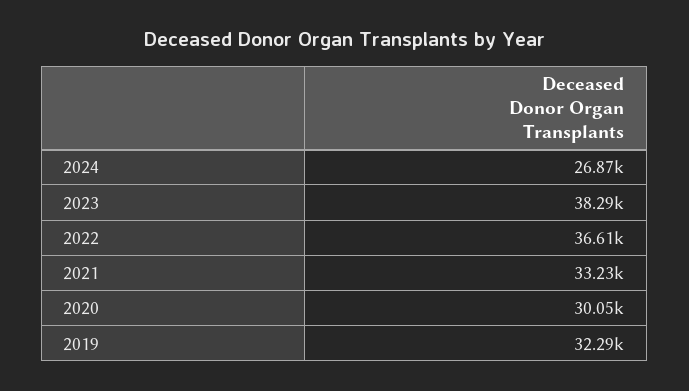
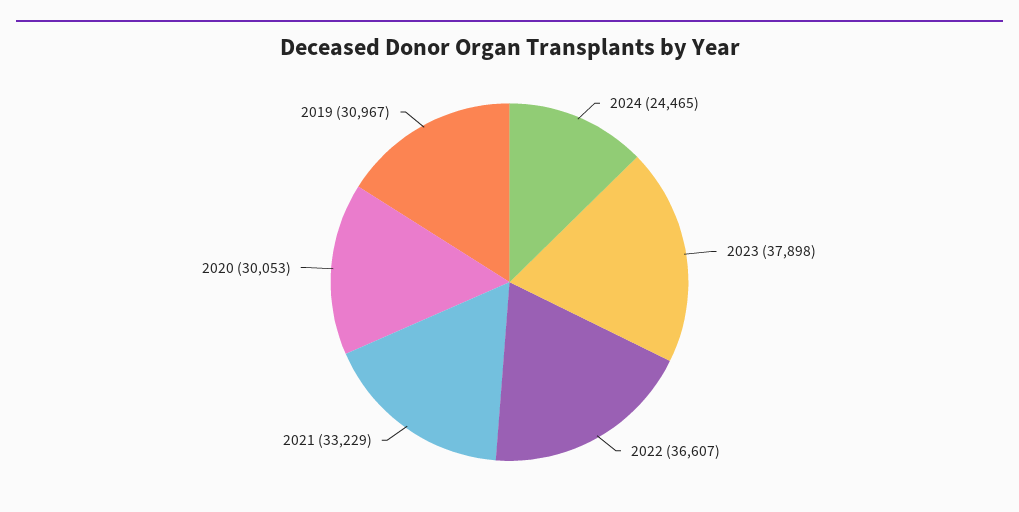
2024: 26870 -> 24465
2023: 38290 -> 37898
2019: 32290 -> 30967

